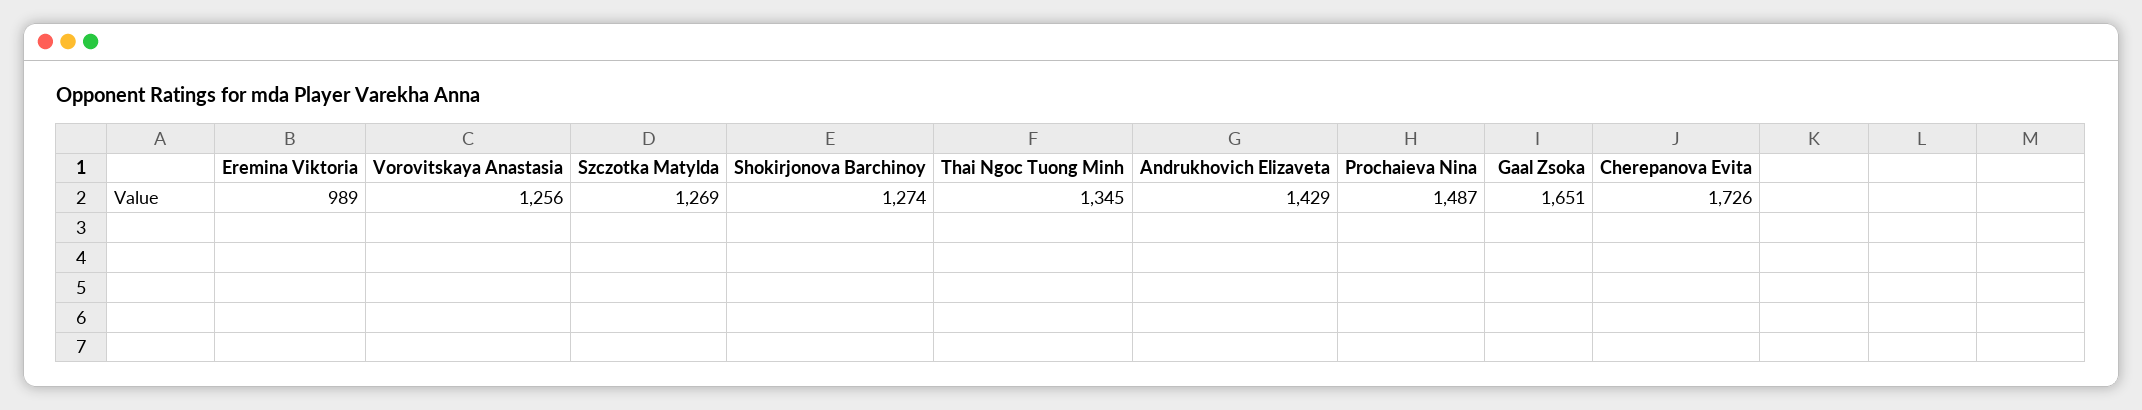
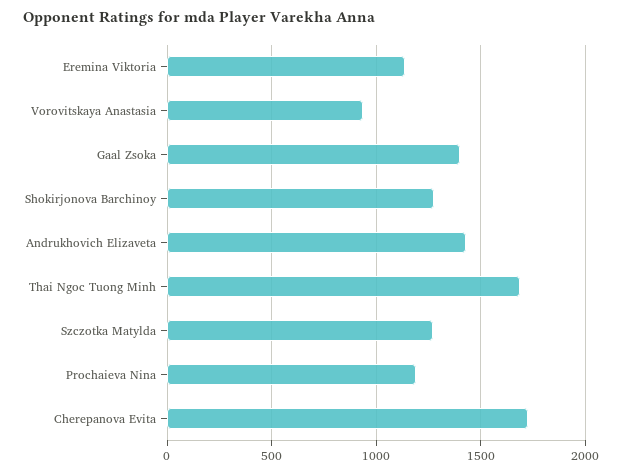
Eremina Viktoria: 989 -> 1150
Vorovitskaya Anastasia: 1256 -> 950
Thai Ngoc Tuong Minh: 1345 -> 1700
Prochaieva Nina: 1487 -> 1200
Gaal Zsoka: 1651 -> 1400

